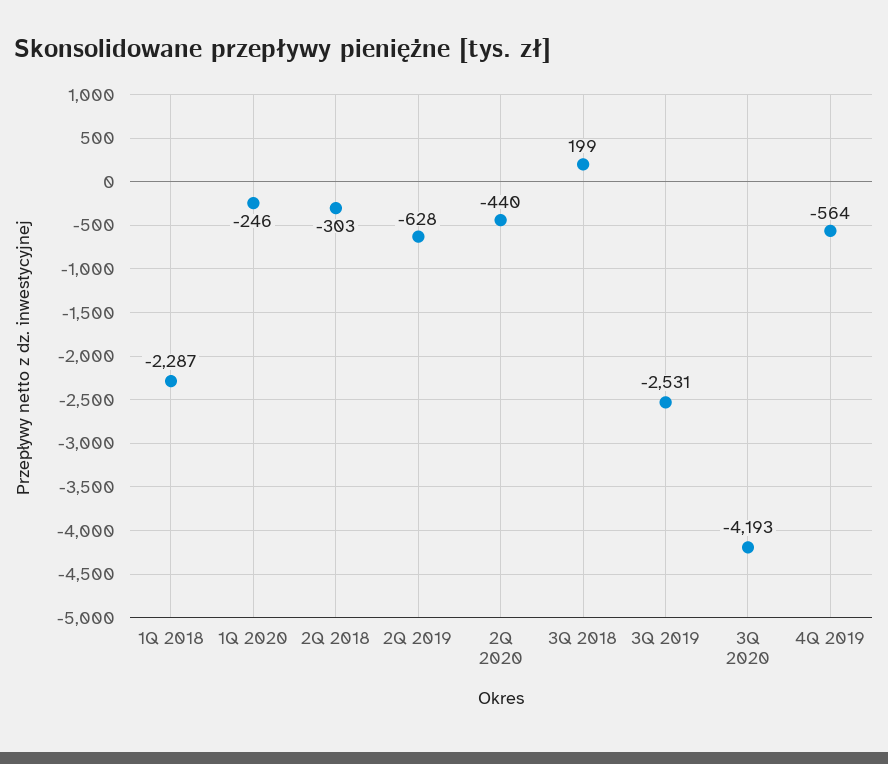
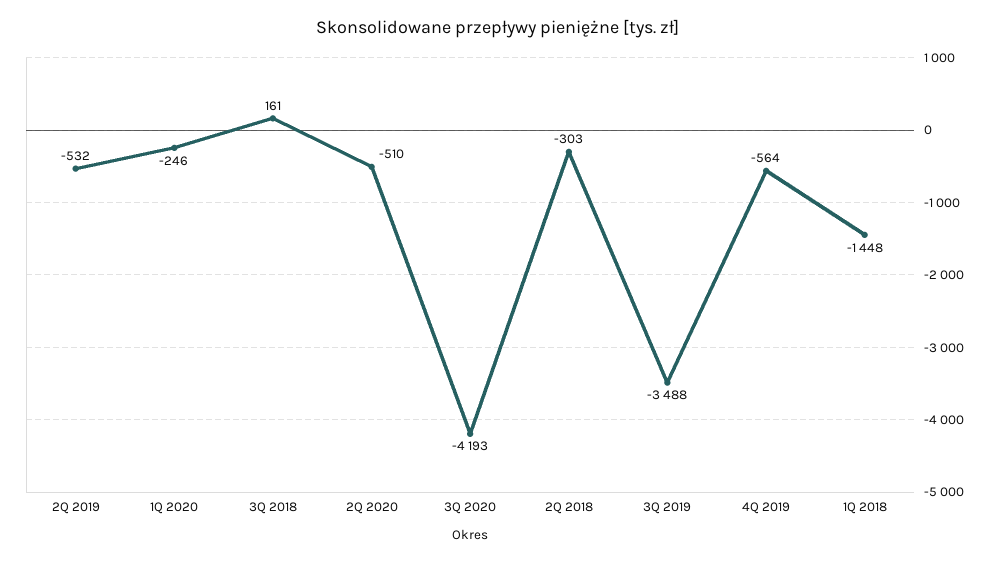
1Q 2018: -2287 -> -1448
2Q 2019: -628 -> -532
2Q 2020: -440 -> -510
3Q 2018: 199 -> 161
3Q 2019: -2531 -> -3488

